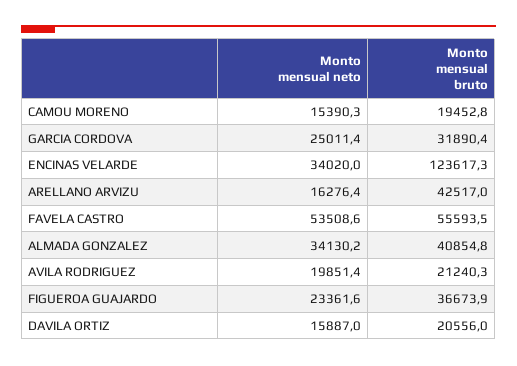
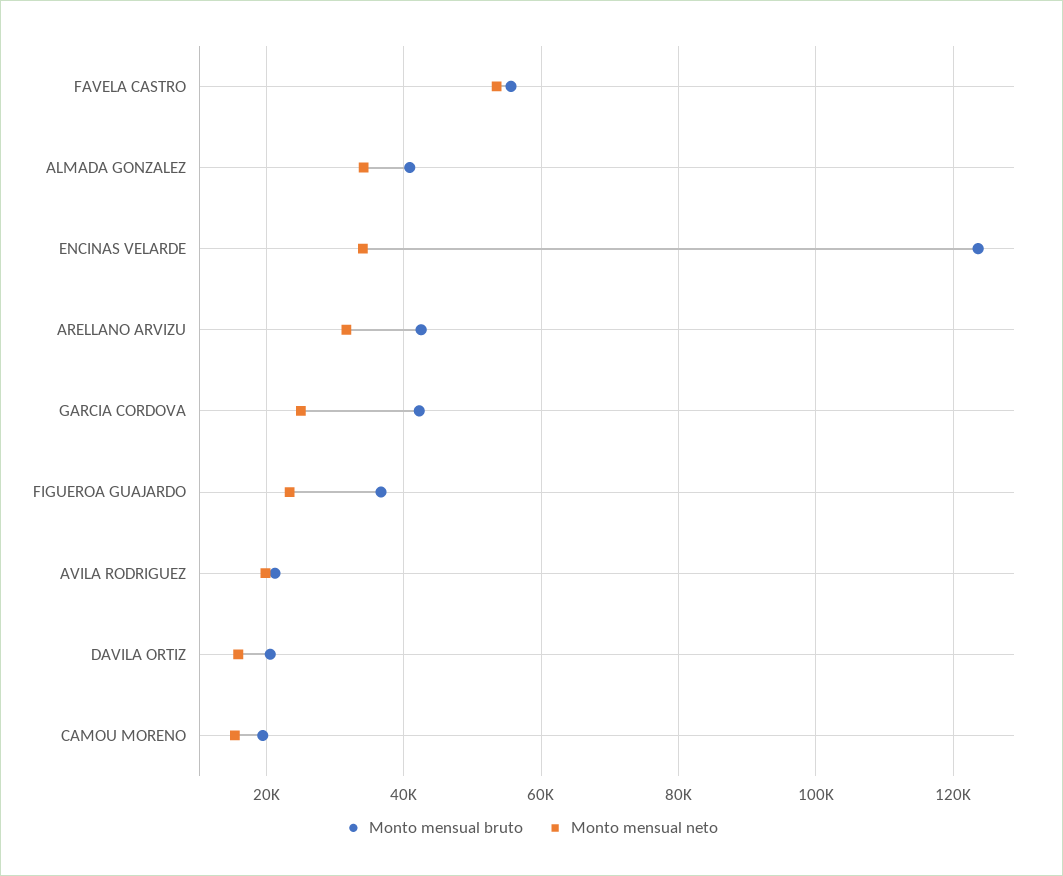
Monto mensual bruto, GARCIA CORDOVA: 31890.4 -> 42000
Monto mensual neto, ARELLANO ARVIZU: 16276.4 -> 32000

